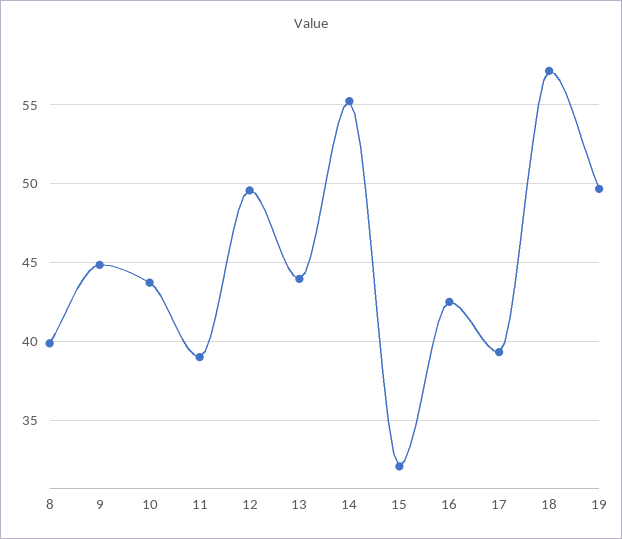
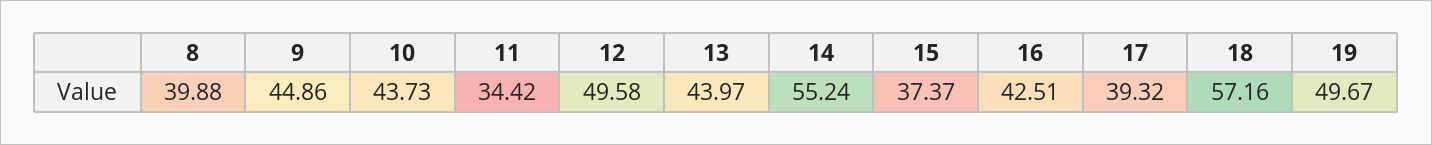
11: 39 -> 34.42
15: 32 -> 37.37

